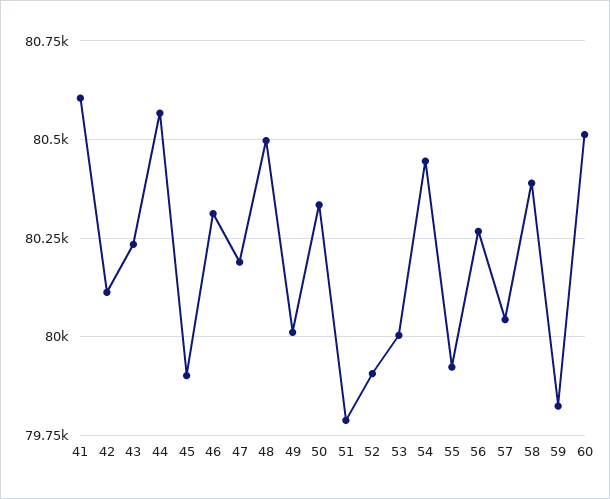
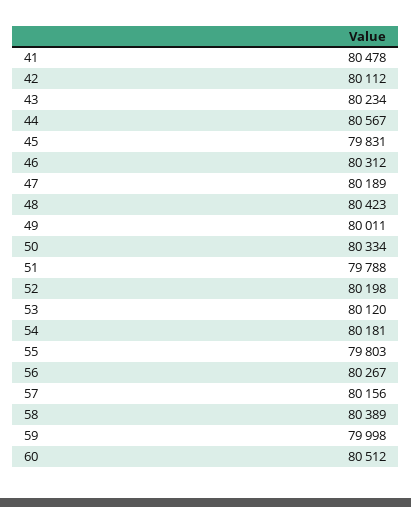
41: 80600 -> 80478
45: 79900 -> 79831
48: 80500 -> 80423
52: 79900 -> 80198
53: 80000 -> 80120
54: 80450 -> 80181
55: 79925 -> 79803
57: 80050 -> 80156
59: 79825 -> 79998

